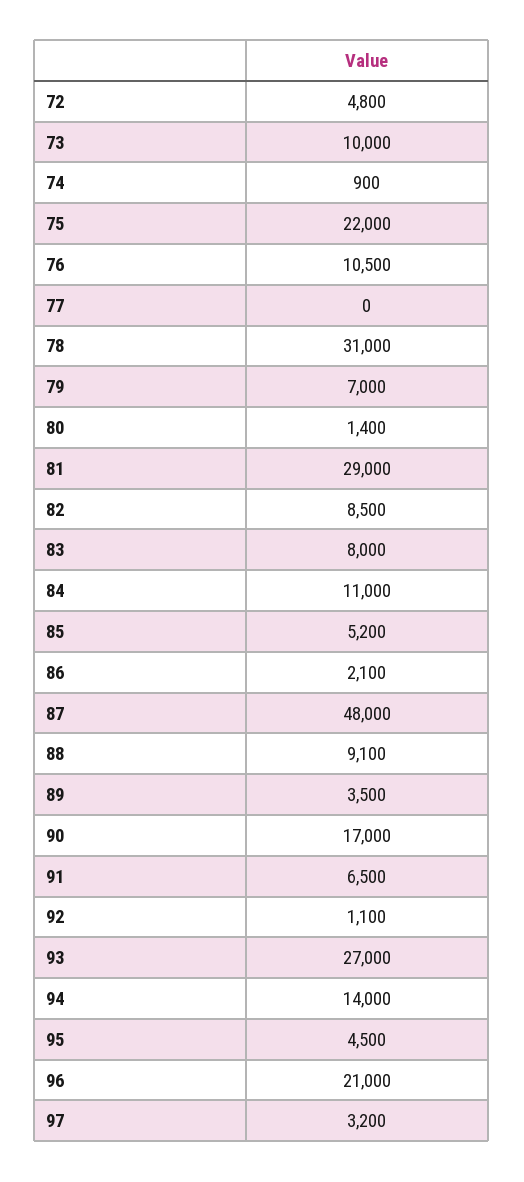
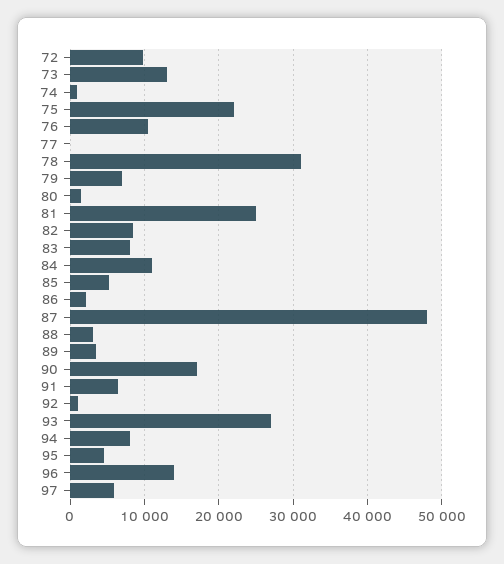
72: 4800 -> 10000
73: 10000 -> 13000
81: 29000 -> 25000
88: 9100 -> 3000
94: 14000 -> 8000
96: 21000 -> 14000
97: 3200 -> 6000

